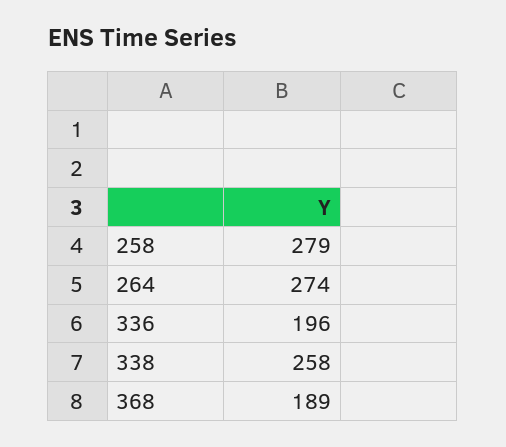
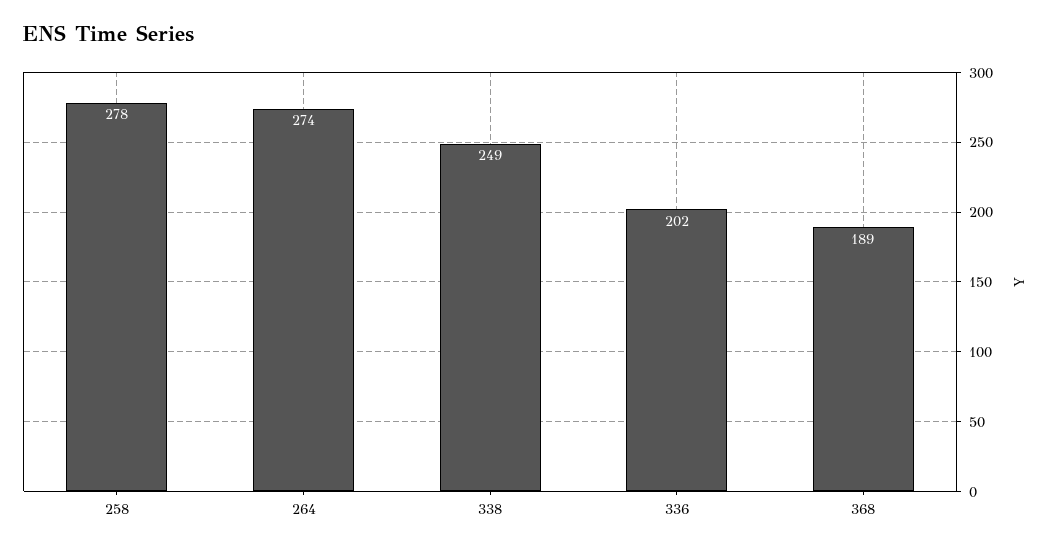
258: 279 -> 278
336: 196 -> 202
338: 258 -> 249

